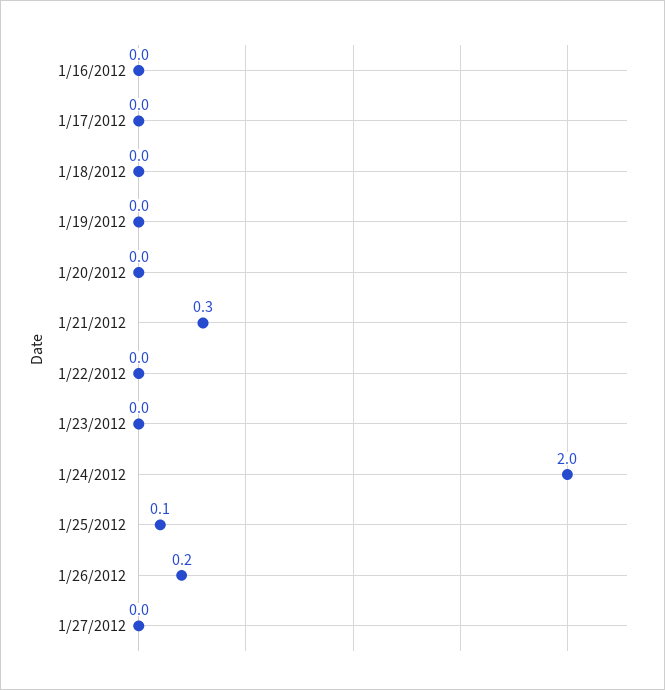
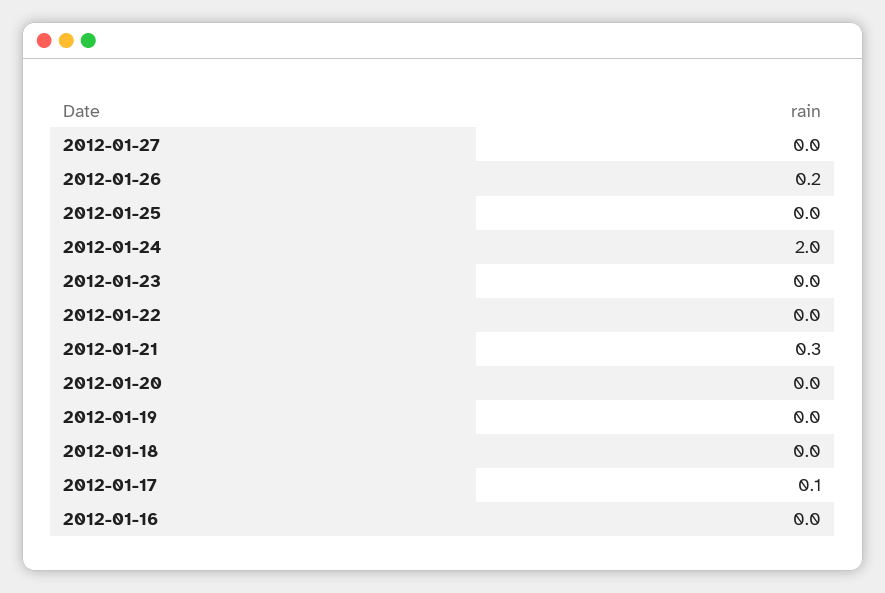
1/17/2012: 0 -> 0.1
1/25/2012: 0.1 -> 0

